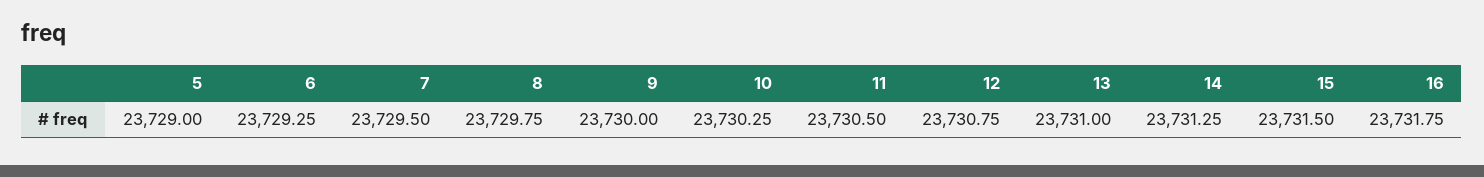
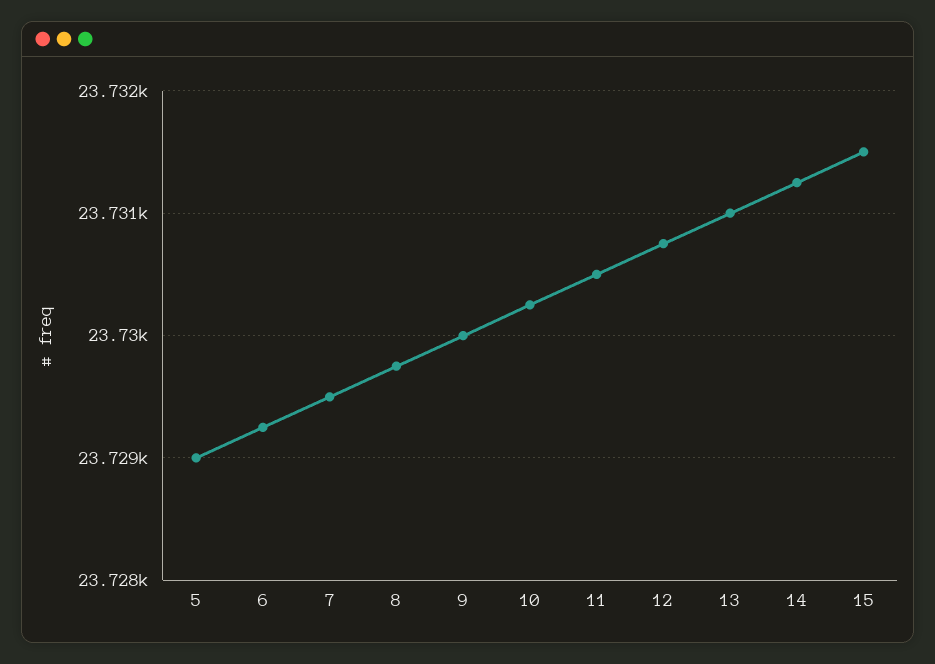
16: 23731.75 -> none

